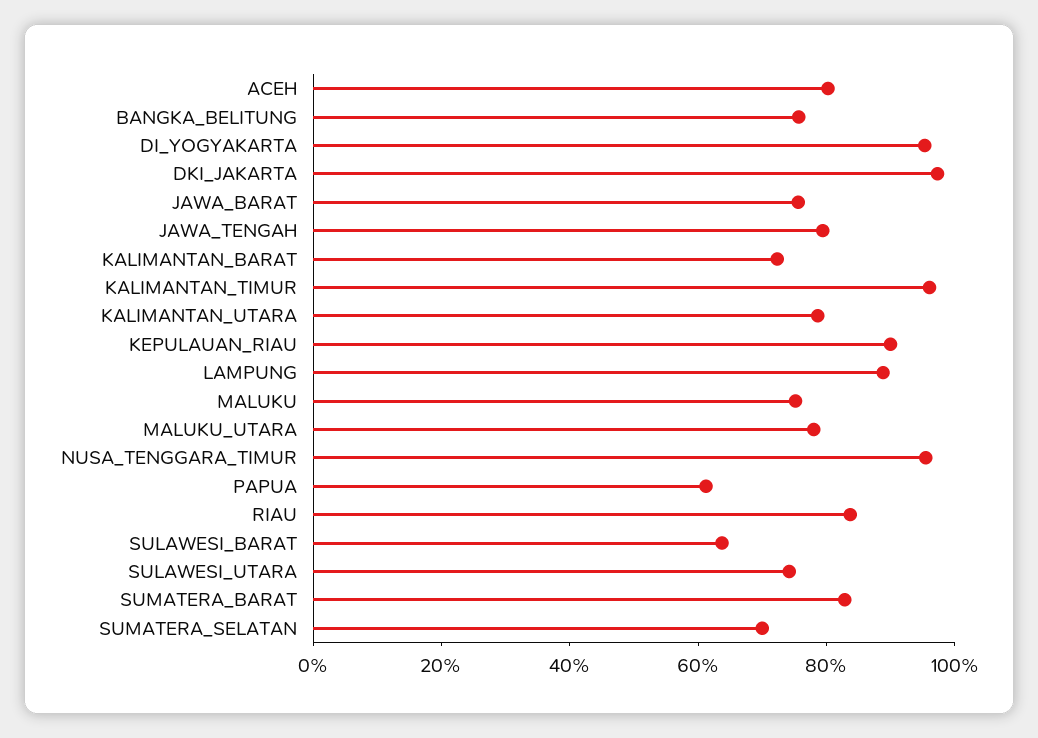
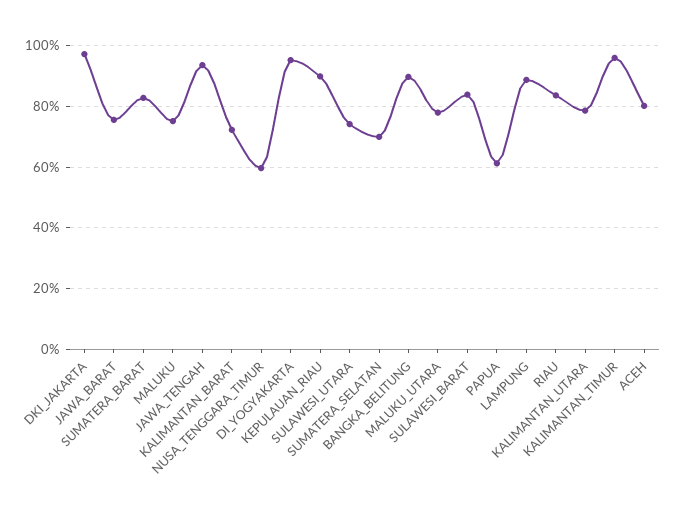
BANGKA_BELITUNG: 75 -> 90
JAWA_TENGAH: 80 -> 94
NUSA_TENGGARA_TIMUR: 95 -> 60
SULAWESI_BARAT: 65 -> 84

